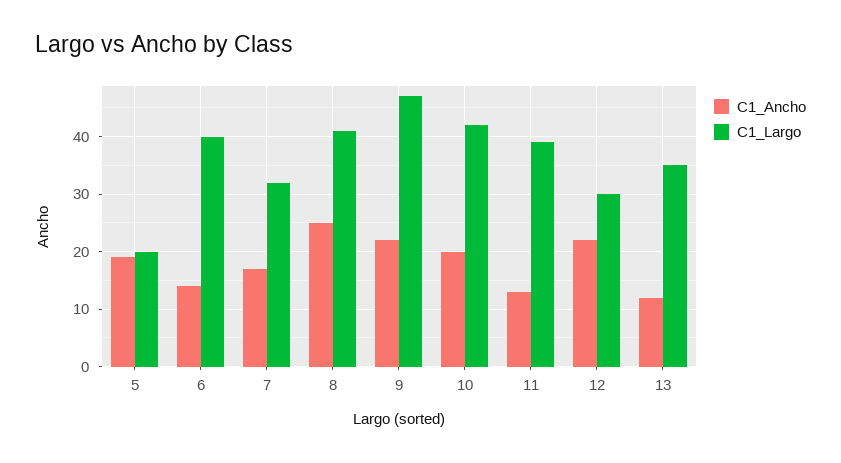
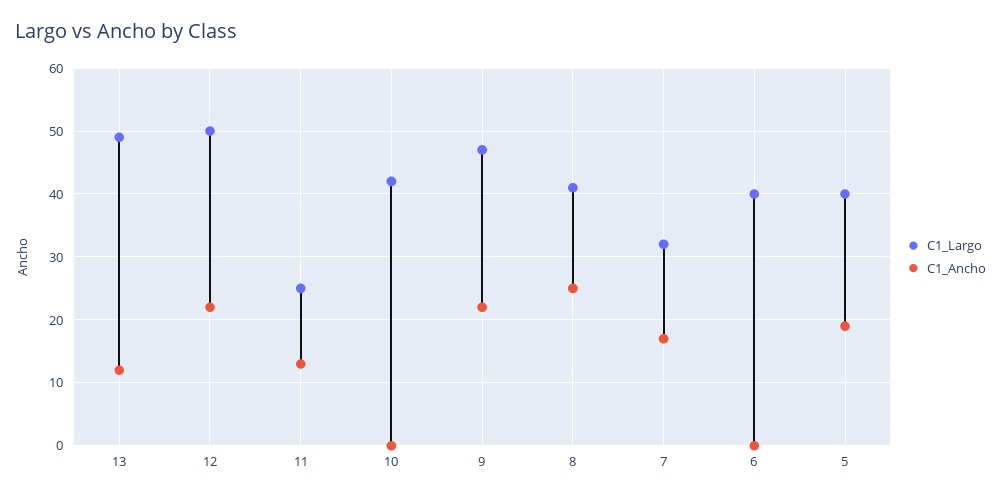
C1_Largo, 5: 20 -> 40
C1_Ancho, 6: 15 -> 0
C1_Ancho, 10: 20 -> 0
C1_Largo, 11: 40 -> 25
C1_Largo, 12: 30 -> 50
C1_Largo, 13: 35 -> 49

